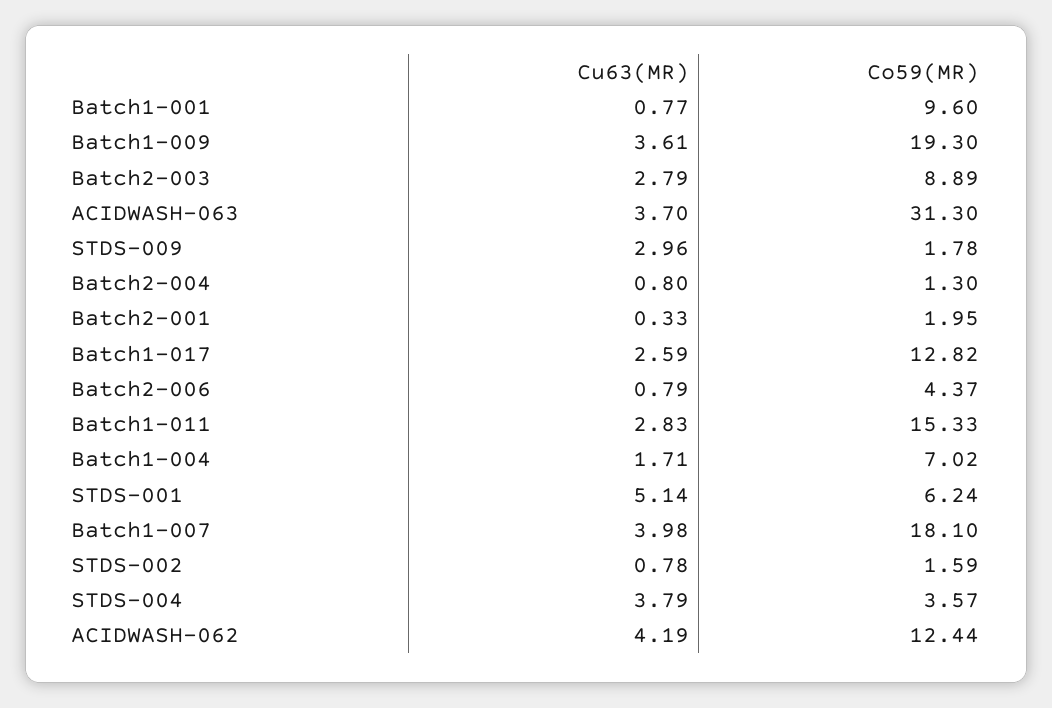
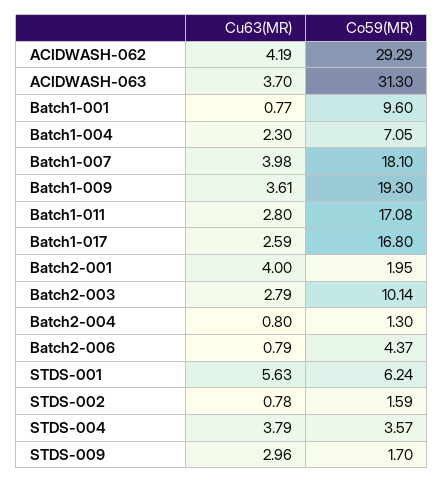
Co59(MR), Batch2-003: 8.89 -> 10.14
Co59(MR), STDS-009: 1.78 -> 1.7
Cu63(MR), Batch2-001: 0.33 -> 4
Co59(MR), Batch1-017: 12.82 -> 16.8
Cu63(MR), Batch1-011: 2.83 -> 2.8
Co59(MR), Batch1-011: 15.33 -> 17.08
Cu63(MR), Batch1-004: 1.71 -> 2.3
Co59(MR), Batch1-004: 7.02 -> 7.05
Cu63(MR), STDS-001: 5.14 -> 5.63
Co59(MR), ACIDWASH-062: 12.44 -> 29.29

